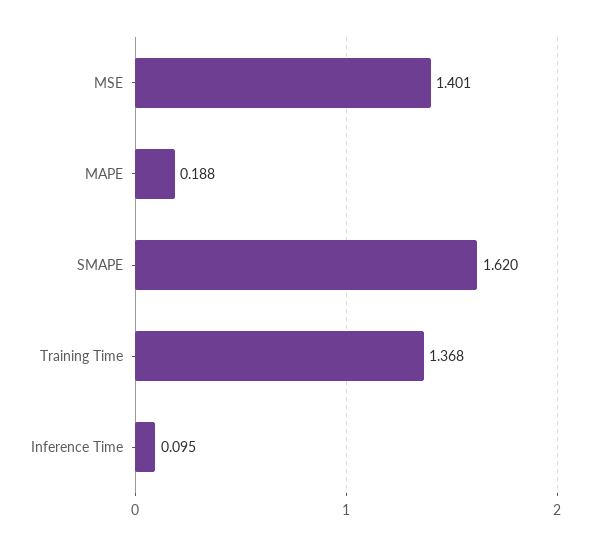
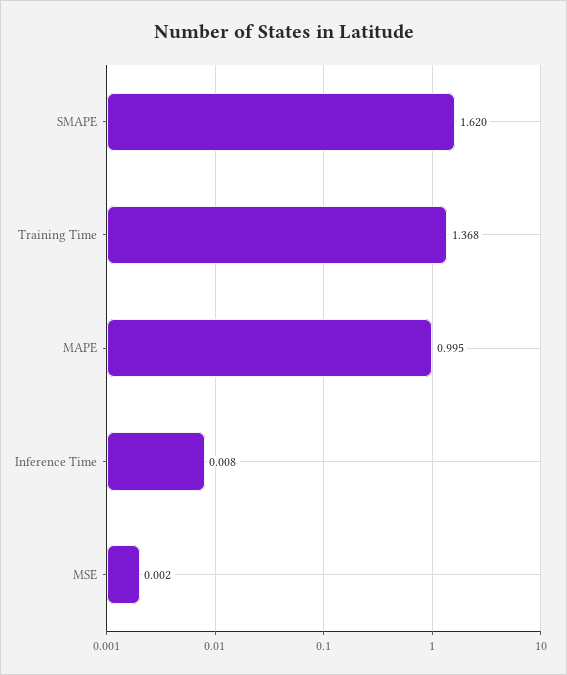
MSE: 1.401 -> 0.002
MAPE: 0.188 -> 0.995
Inference Time: 0.095 -> 0.008

